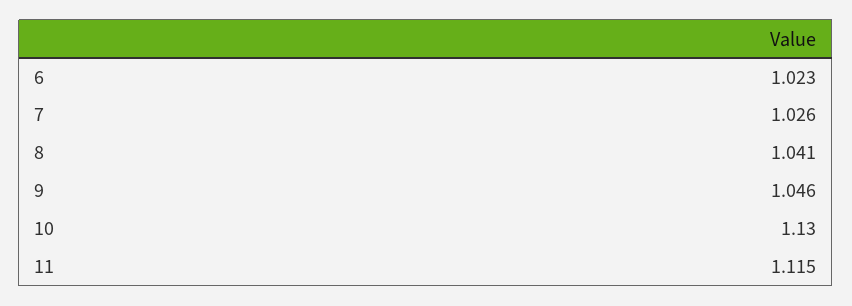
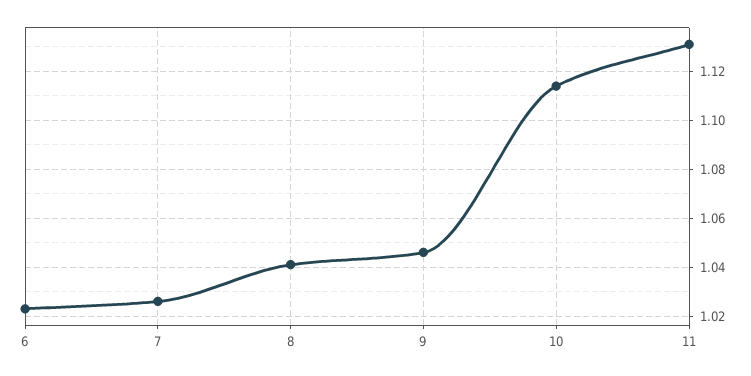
10: 1.13 -> 1.115
11: 1.115 -> 1.13

